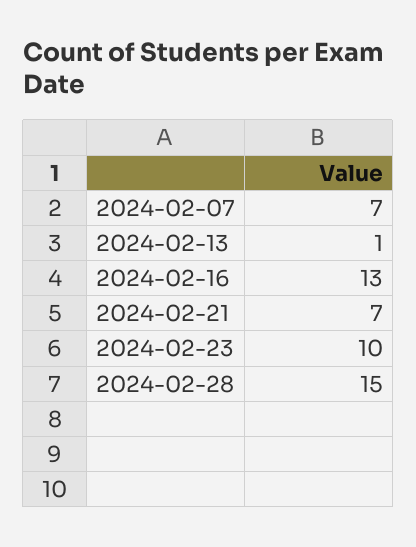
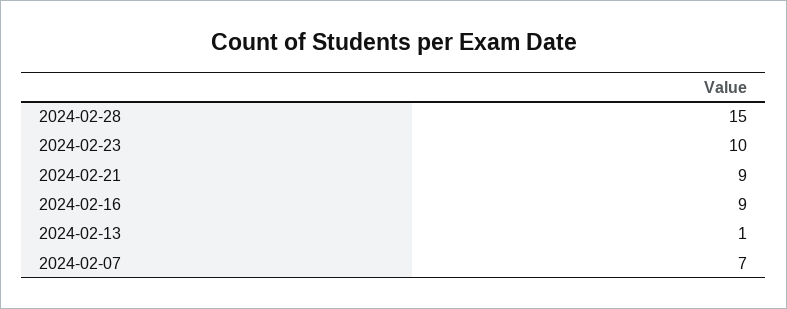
2024-02-16: 13 -> 9
2024-02-21: 7 -> 9

